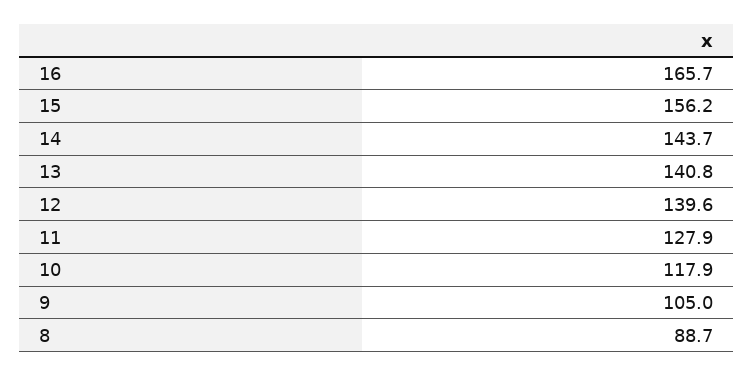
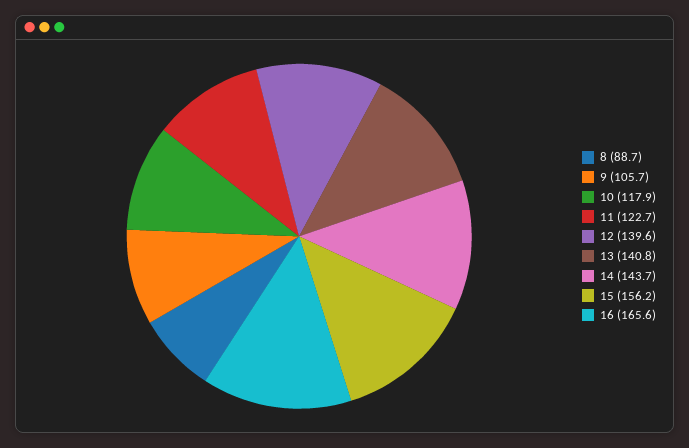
16: 165.7 -> 165.6
11: 127.9 -> 122.7
9: 105 -> 105.7

